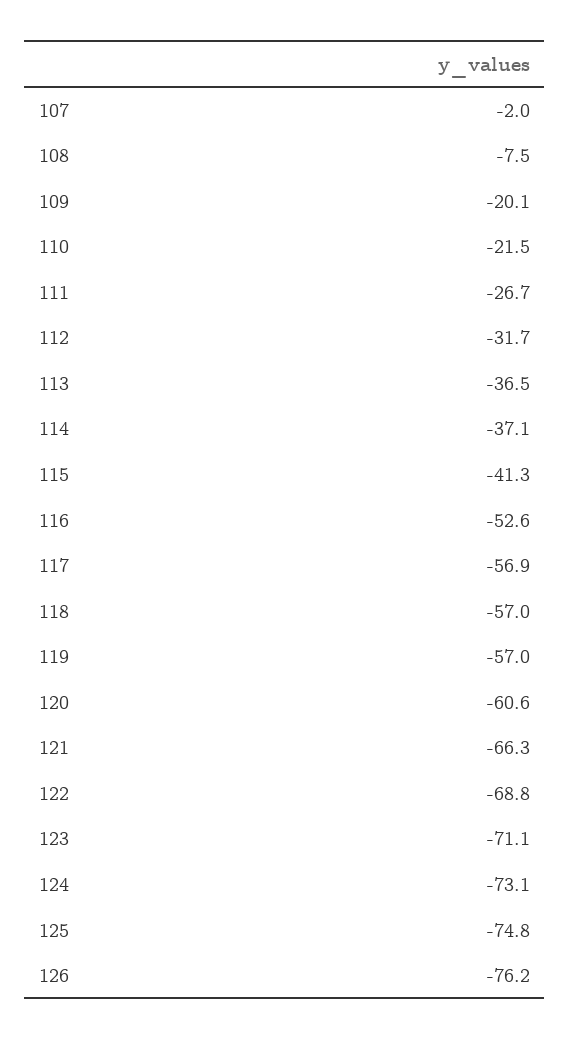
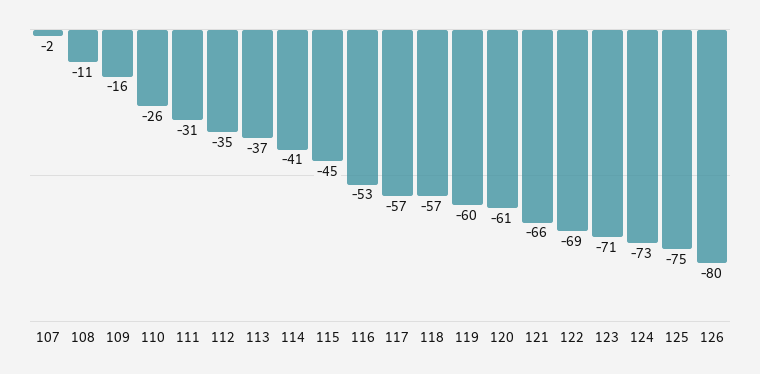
108: -7.5 -> -11
109: -20.1 -> -16
110: -21.5 -> -26
111: -26.7 -> -31
112: -31.7 -> -35
114: -37.1 -> -41
115: -41.3 -> -45
119: -57 -> -60
126: -76.2 -> -80

